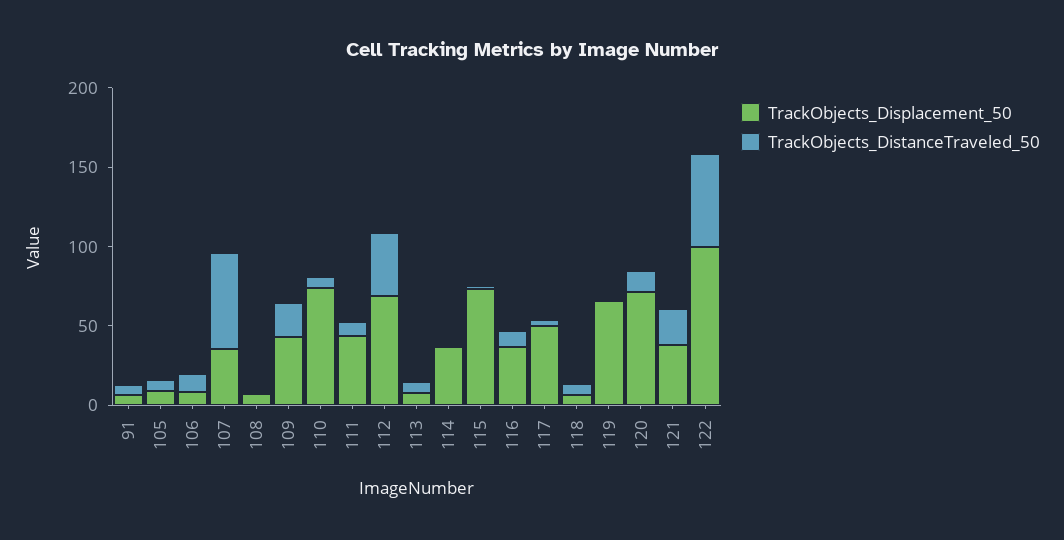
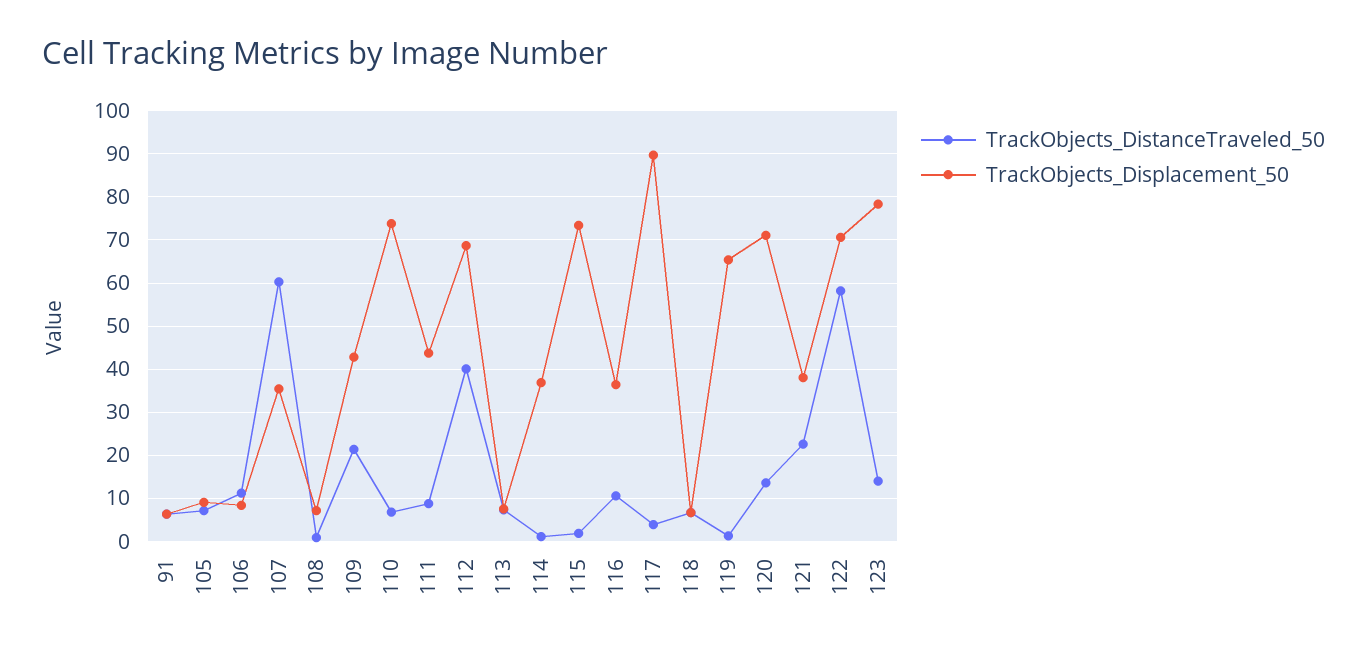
TrackObjects_Displacement_50, 117: 50 -> 90
TrackObjects_Displacement_50, 122: 100 -> 70
TrackObjects_DistanceTraveled_50, 123: none -> 14
TrackObjects_Displacement_50, 123: none -> 78

